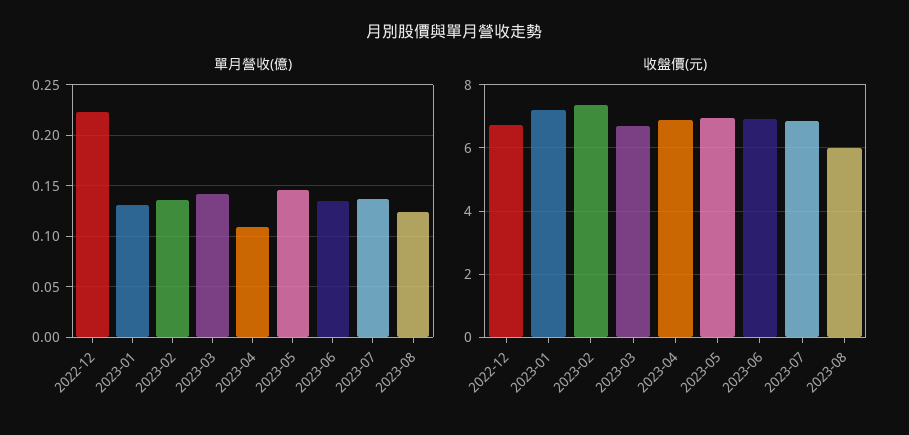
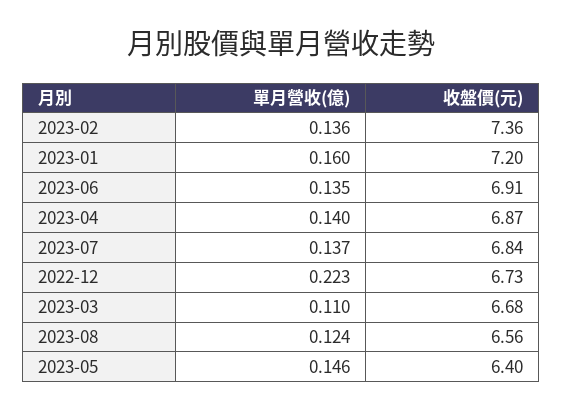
單月營收(億), 2023-01: 0.13 -> 0.16
單月營收(億), 2023-03: 0.14 -> 0.11
單月營收(億), 2023-04: 0.11 -> 0.14
收盤價(元), 2023-05: 7 -> 6.4
收盤價(元), 2023-08: 6 -> 6.56

